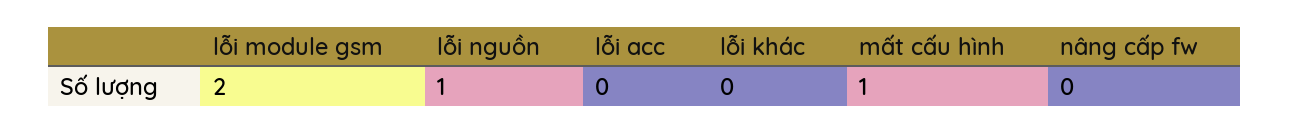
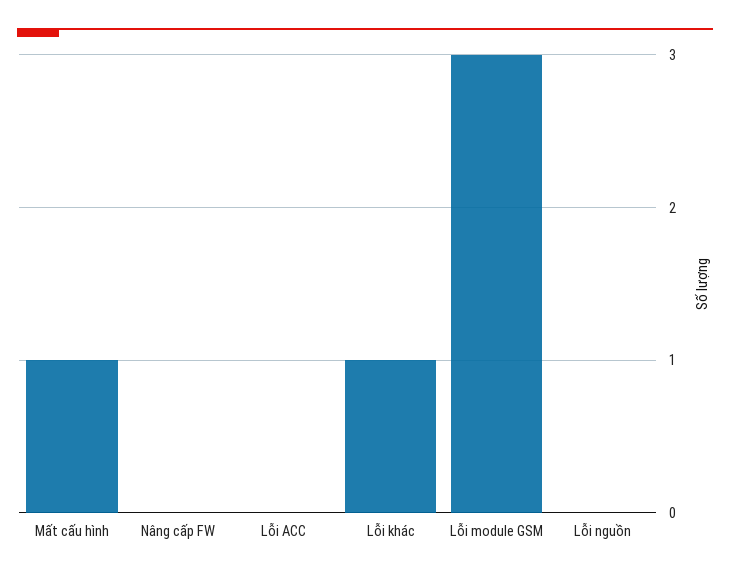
lỗi module gsm: 2 -> 3
lỗi nguồn: 1 -> 0
lỗi khác: 0 -> 1

